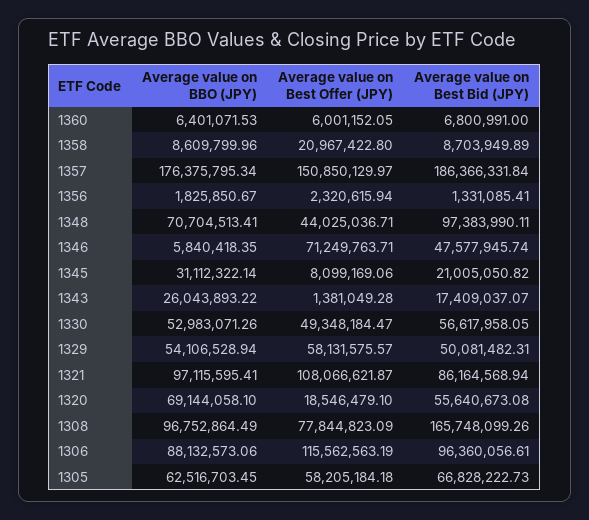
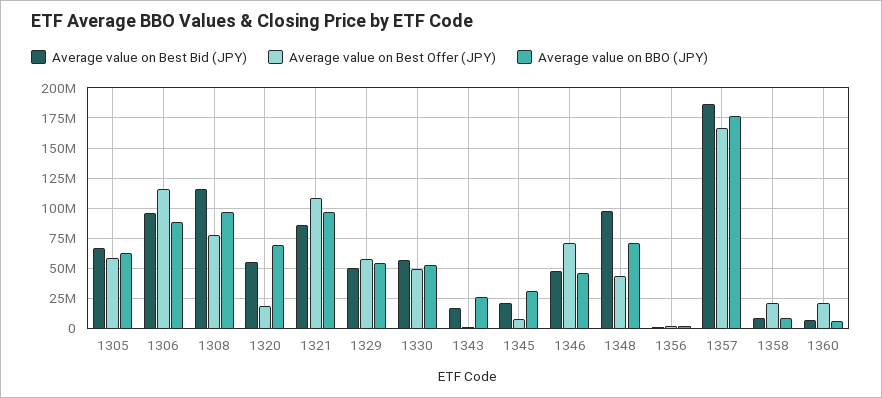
Average value on Best Offer (JPY), 1360: 6001152.05 -> 20000000
Average value on Best Offer (JPY), 1357: 150850129.97 -> 165000000
Average value on BBO (JPY), 1346: 5840418.35 -> 45000000
Average value on Best Bid (JPY), 1308: 165748099.26 -> 115000000

